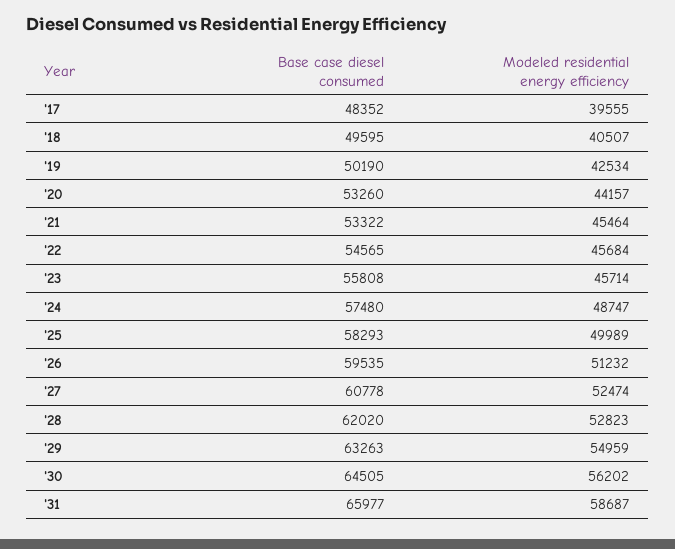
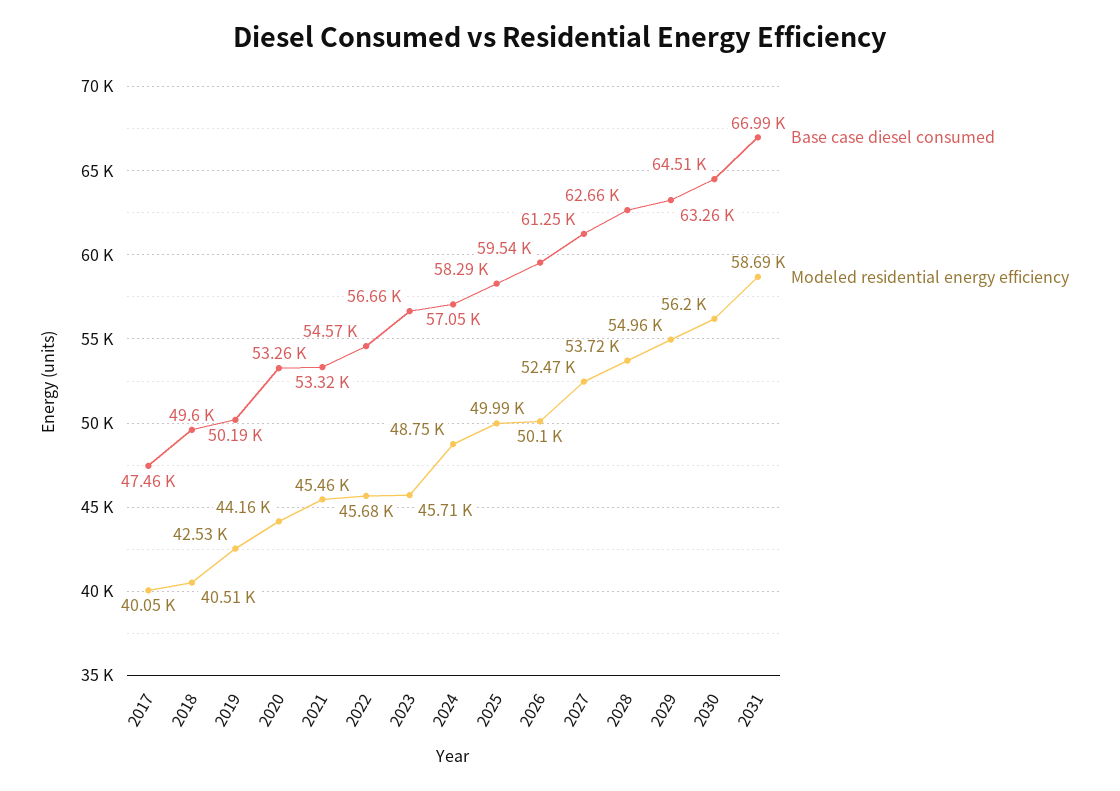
Base case diesel consumed, '17: 48352 -> 47460
Modeled residential energy efficiency, '17: 39555 -> 40050
Base case diesel consumed, '23: 55808 -> 56660
Base case diesel consumed, '24: 57480 -> 57050
Modeled residential energy efficiency, '26: 51232 -> 50100
Base case diesel consumed, '27: 60778 -> 61250
Base case diesel consumed, '28: 62020 -> 62660
Modeled residential energy efficiency, '28: 52823 -> 53720
Base case diesel consumed, '31: 65977 -> 66990

